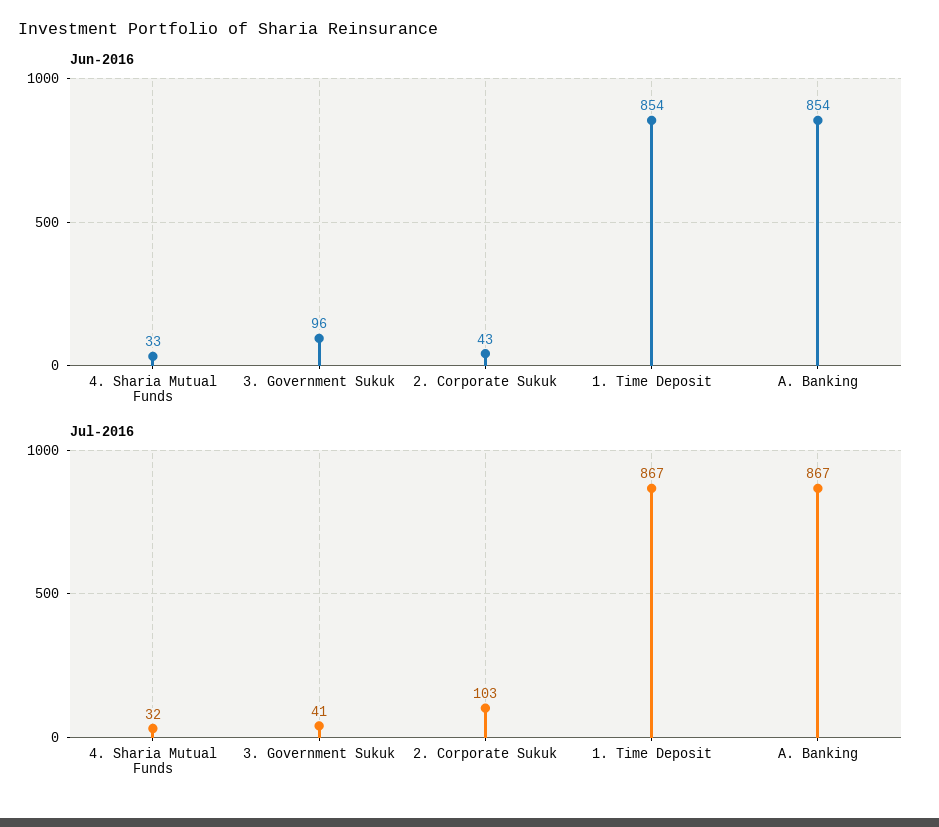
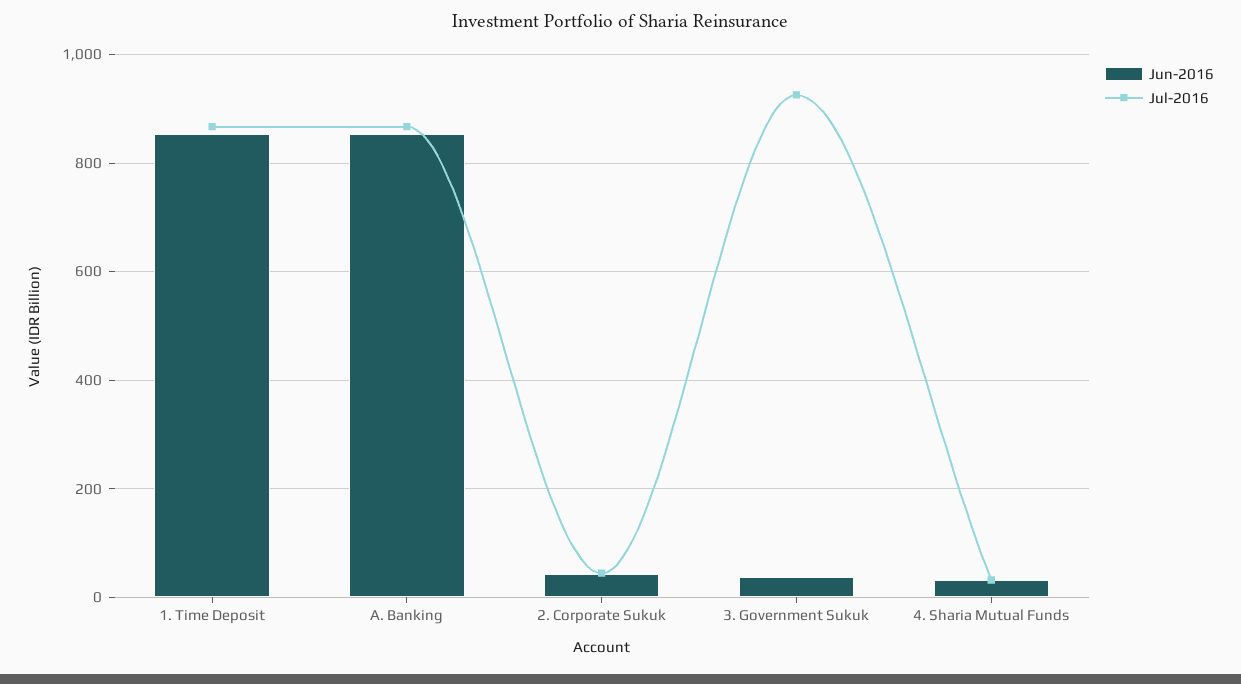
Jun-2016, 3. Government Sukuk: 96 -> 40
Jul-2016, 3. Government Sukuk: 41 -> 920
Jul-2016, 2. Corporate Sukuk: 103 -> 40

